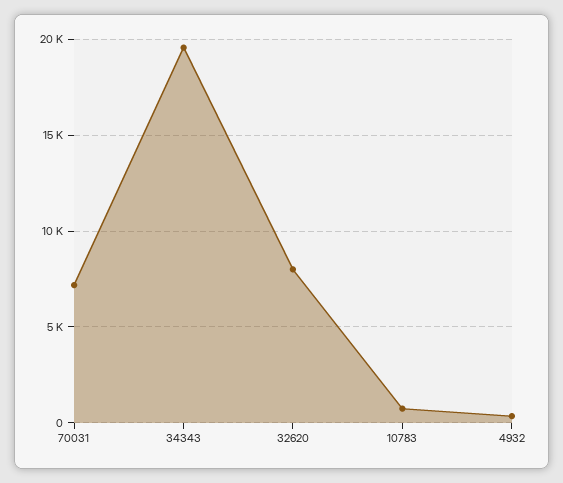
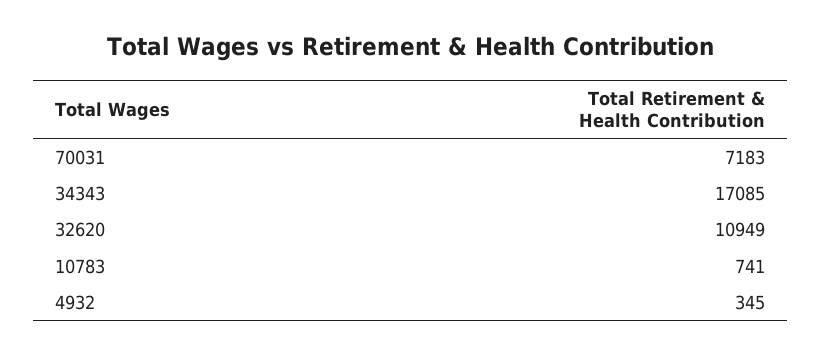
34343: 19500 -> 17085
32620: 8000 -> 10949

